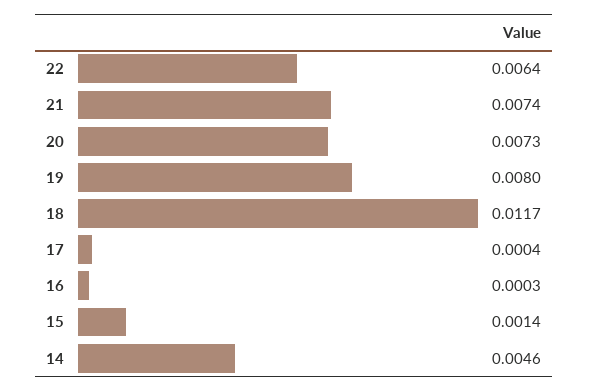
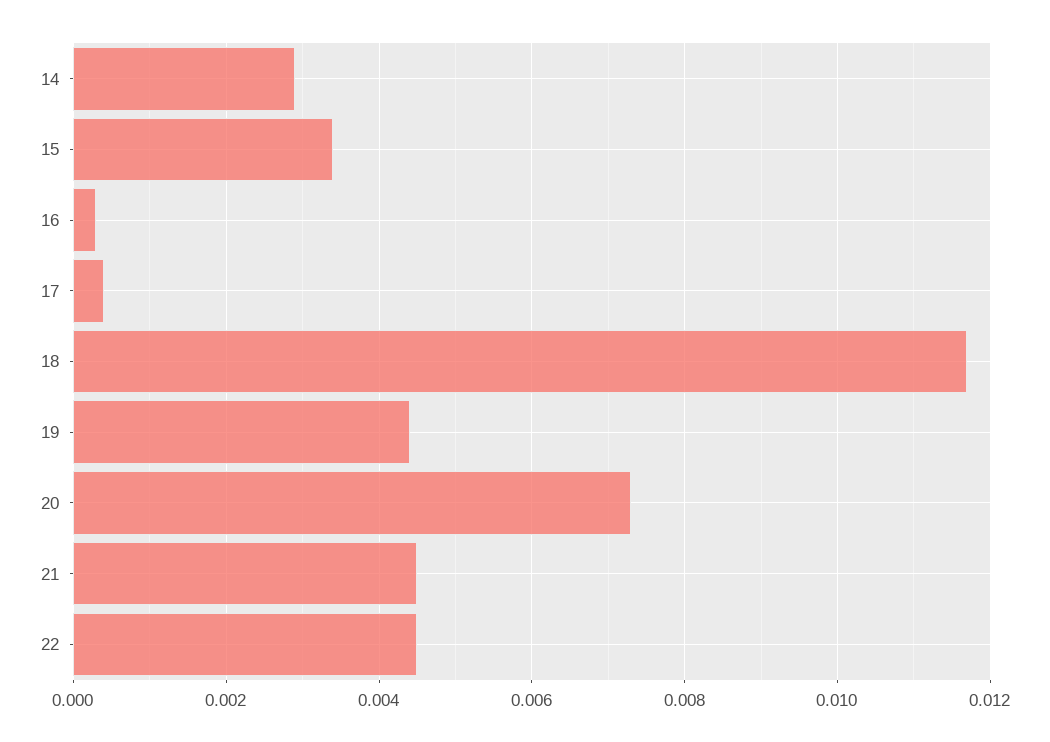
22: 0.0064 -> 0.0045
21: 0.0074 -> 0.0045
19: 0.008 -> 0.0045
15: 0.0014 -> 0.0035
14: 0.0046 -> 0.003

